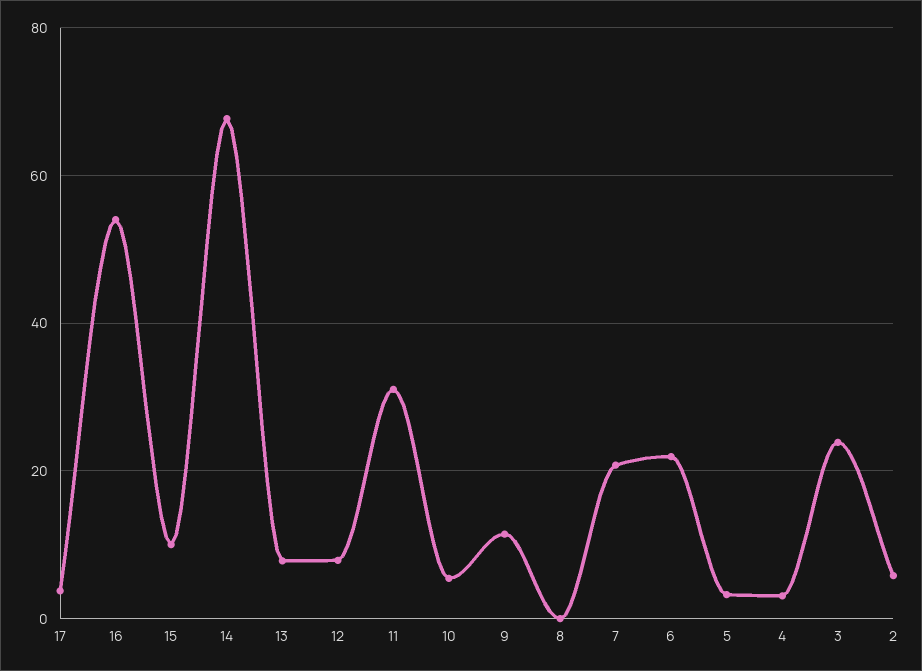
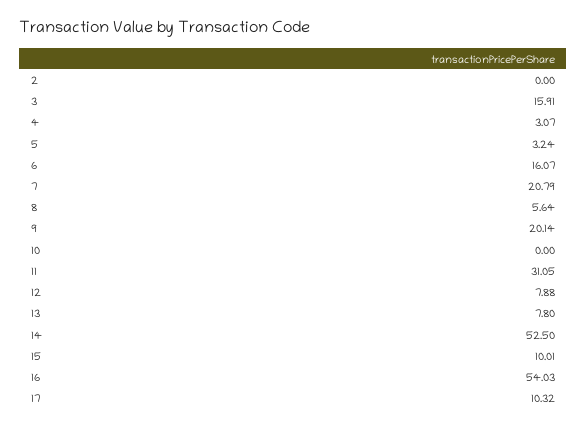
17: 4 -> 10.32
14: 68 -> 52.5
10: 6 -> 0
9: 12 -> 20.14
8: 0 -> 5.64
6: 22 -> 16.07
3: 24 -> 15.91
2: 6 -> 0

